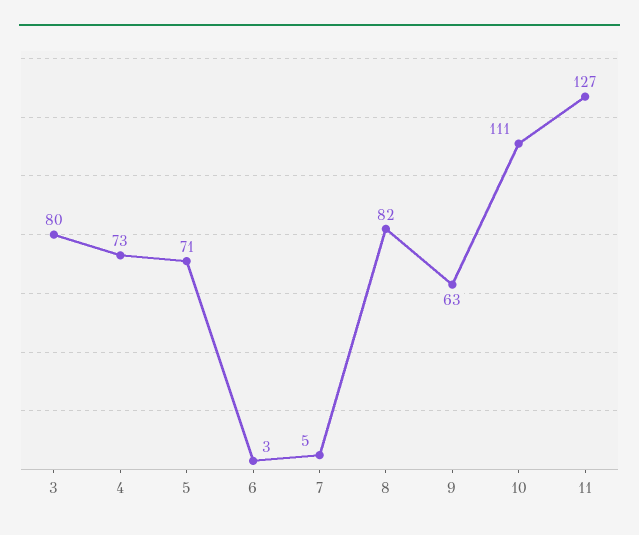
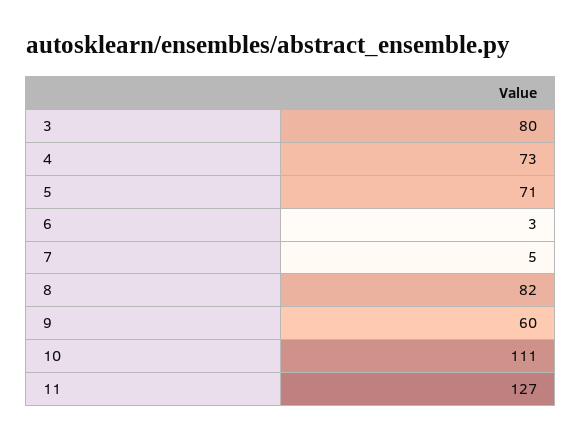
9: 63 -> 60

